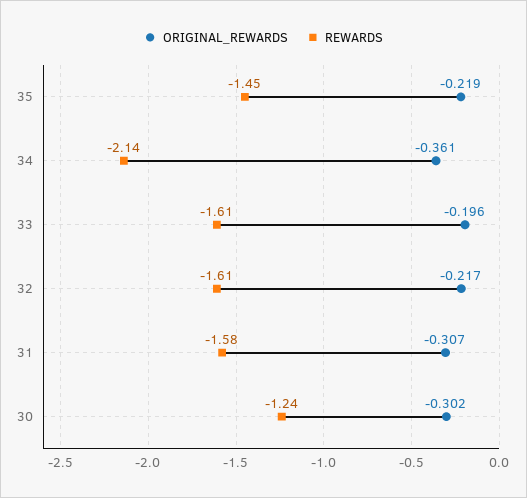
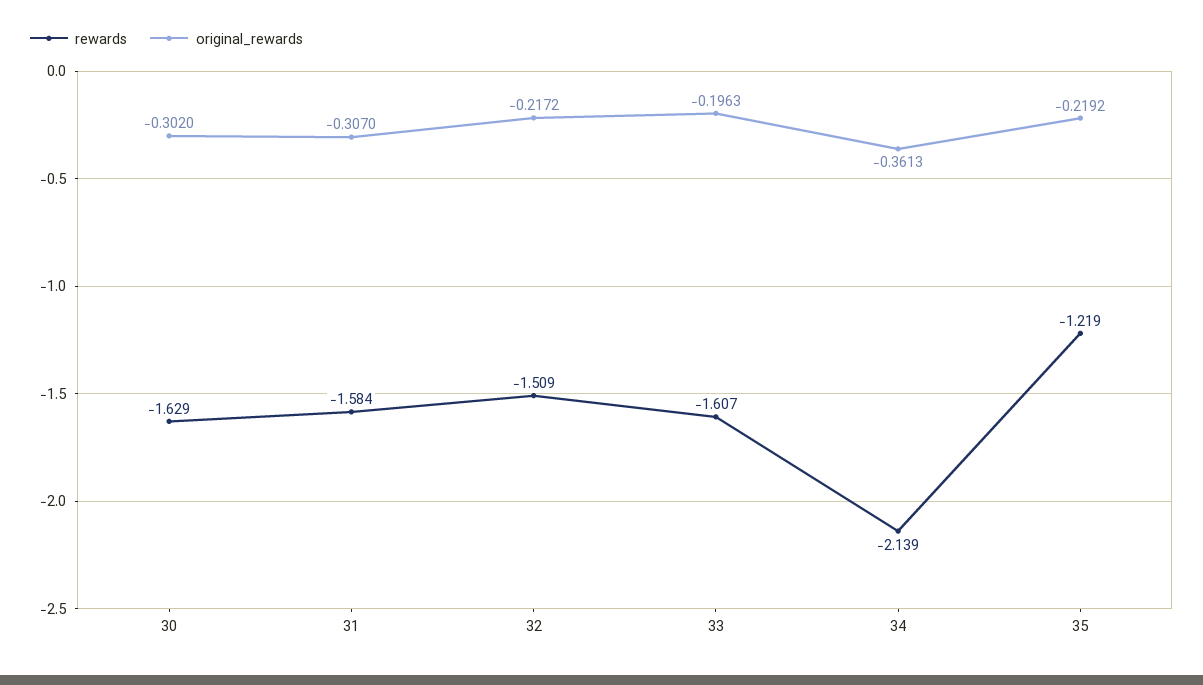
REWARDS, 35: -1.45 -> -1.219
REWARDS, 32: -1.61 -> -1.509
REWARDS, 30: -1.24 -> -1.629

